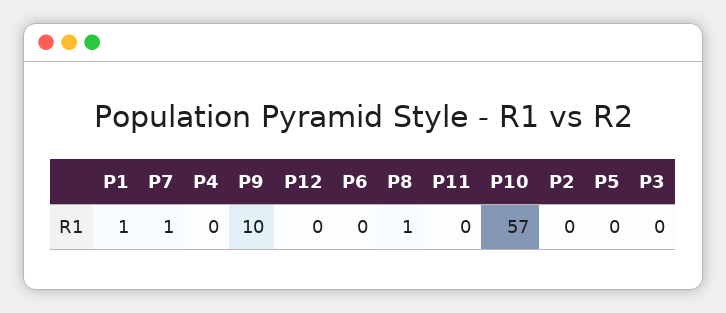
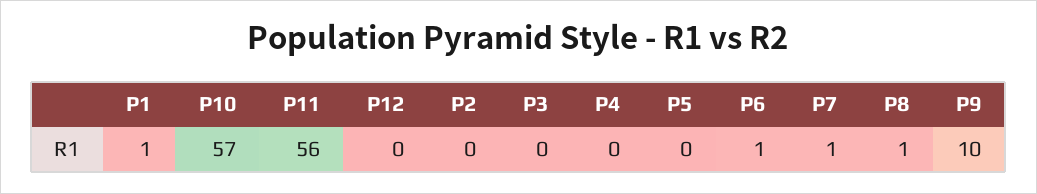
P6: 0 -> 1
P11: 0 -> 56

